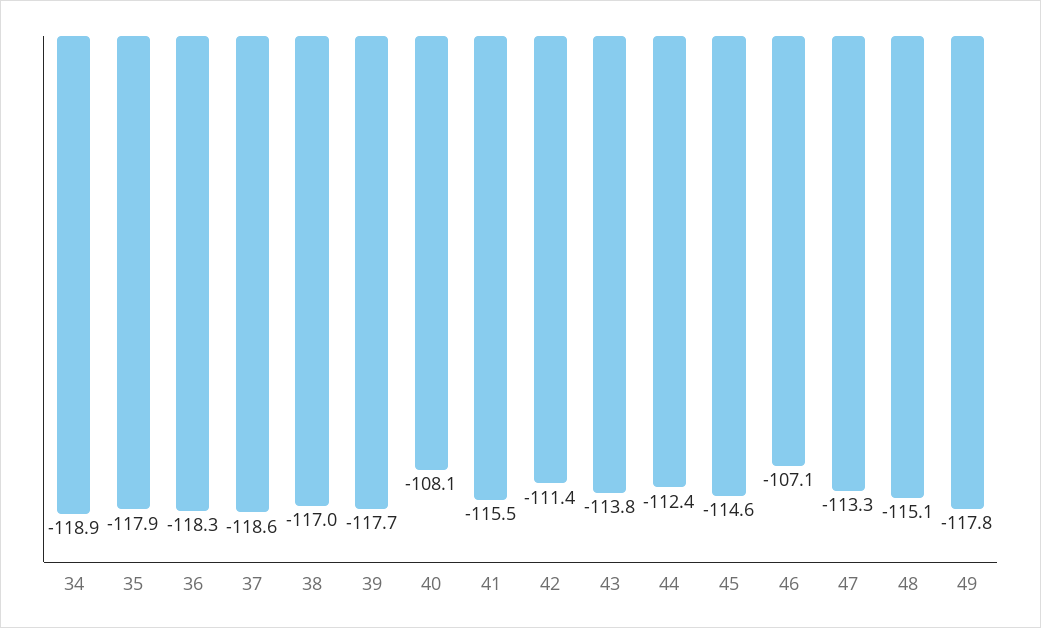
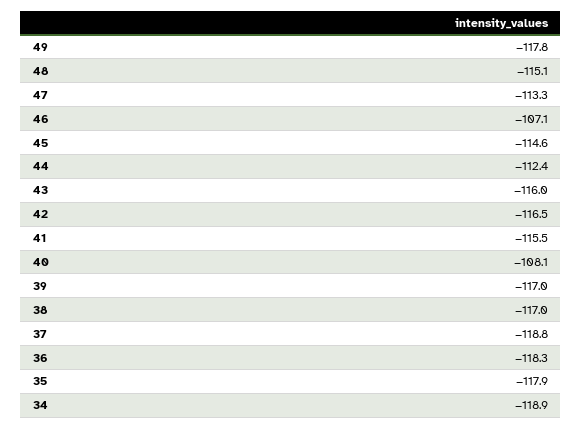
37: -118.6 -> -118.8
39: -117.7 -> -117
42: -111.4 -> -116.5
43: -113.8 -> -116

